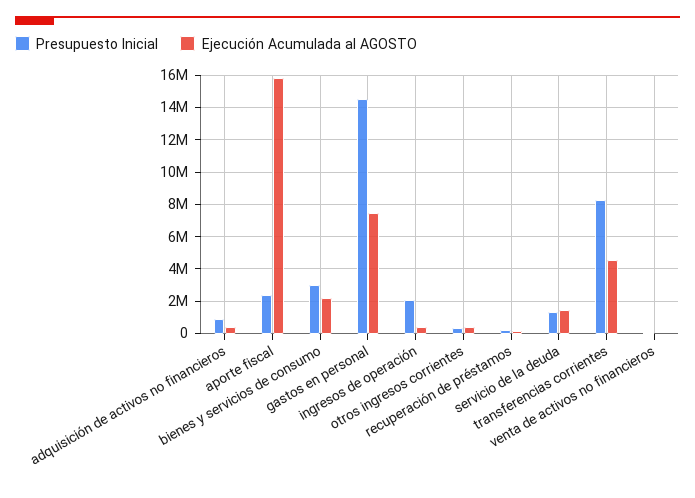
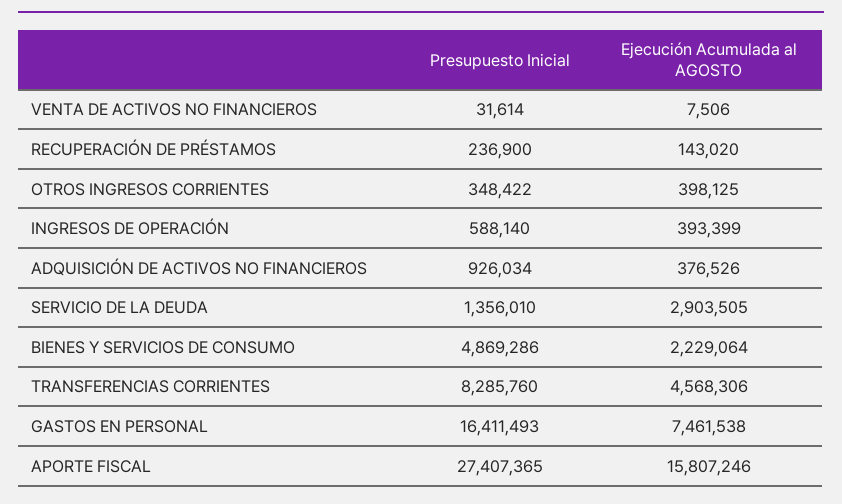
Presupuesto Inicial, aporte fiscal: 2500000 -> 27407365
Presupuesto Inicial, bienes y servicios de consumo: 3000000 -> 4869286
Presupuesto Inicial, gastos en personal: 14500000 -> 16411493
Presupuesto Inicial, ingresos de operación: 2000000 -> 588140
Ejecución Acumulada al AGOSTO, servicio de la deuda: 1500000 -> 2903505

